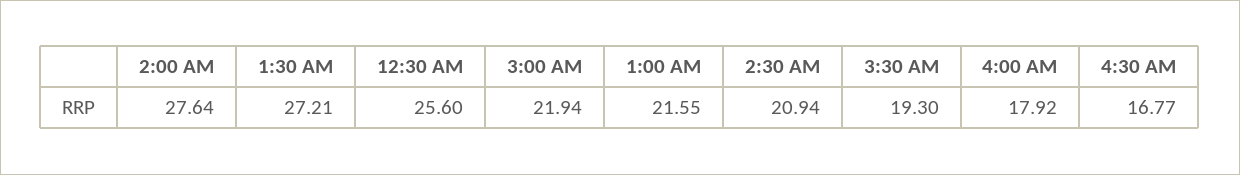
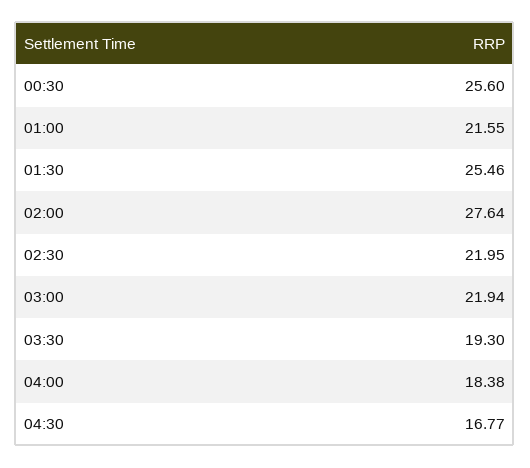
1:30 AM: 27.21 -> 25.46
2:30 AM: 20.94 -> 21.95
4:00 AM: 17.92 -> 18.38

